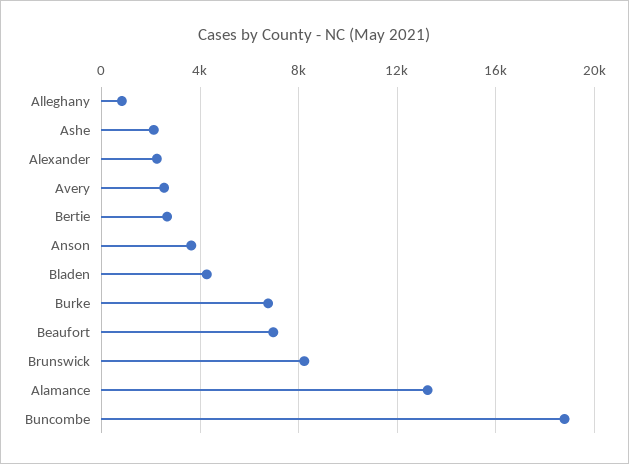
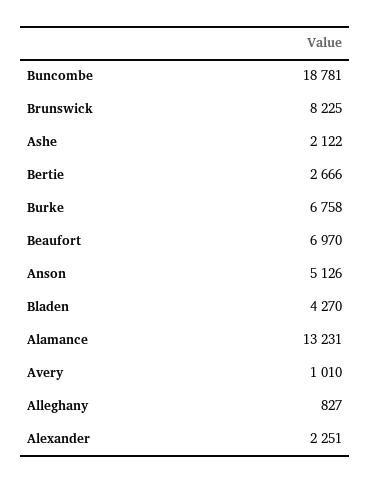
Avery: 2500 -> 1010
Anson: 3500 -> 5126

